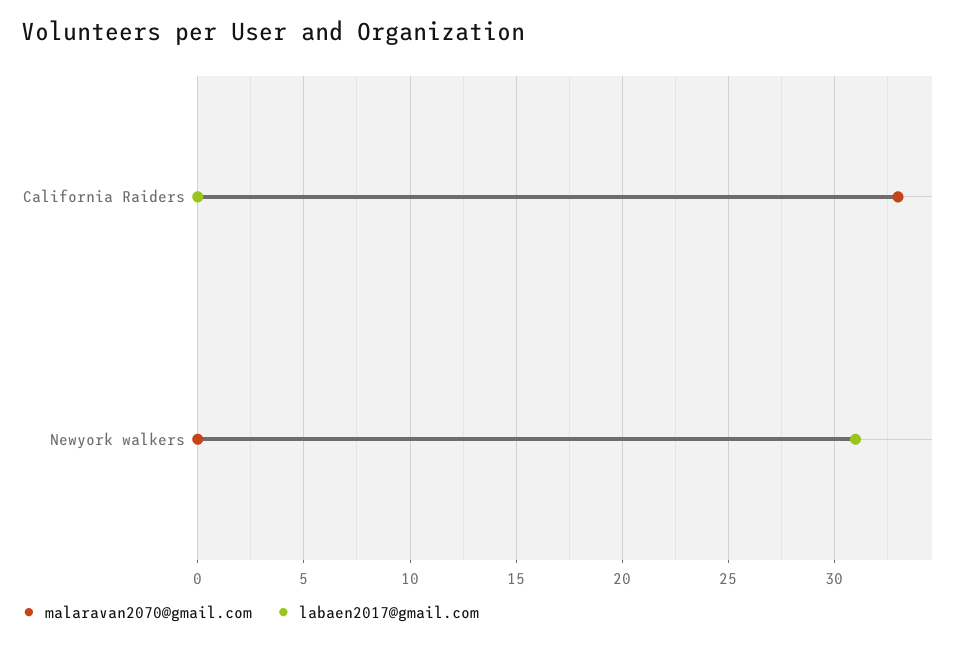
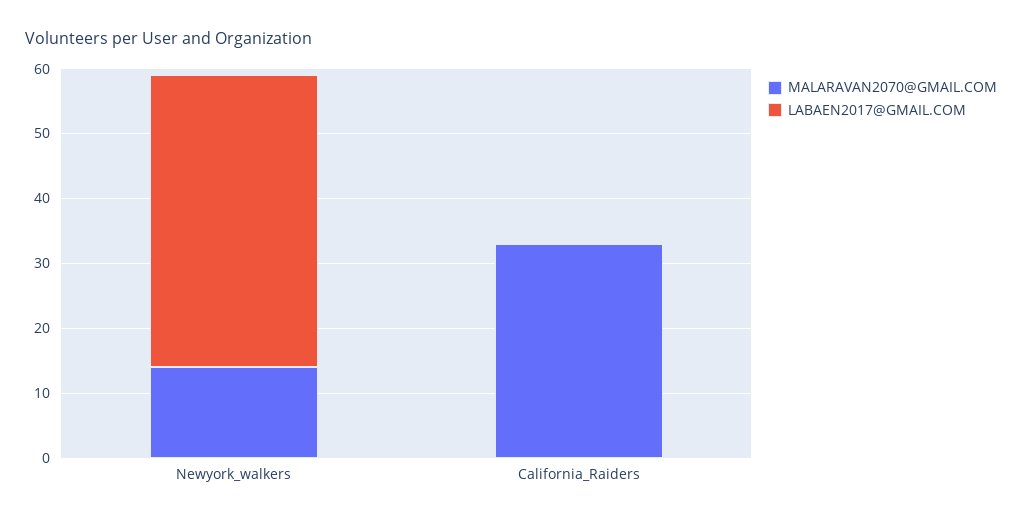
malaravan2070@gmail.com, Newyork walkers: 0 -> 15
labaen2017@gmail.com, Newyork walkers: 31 -> 45

